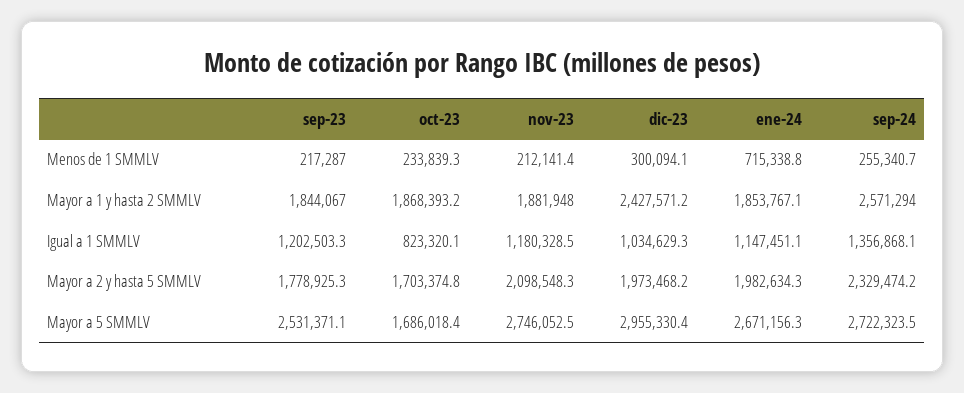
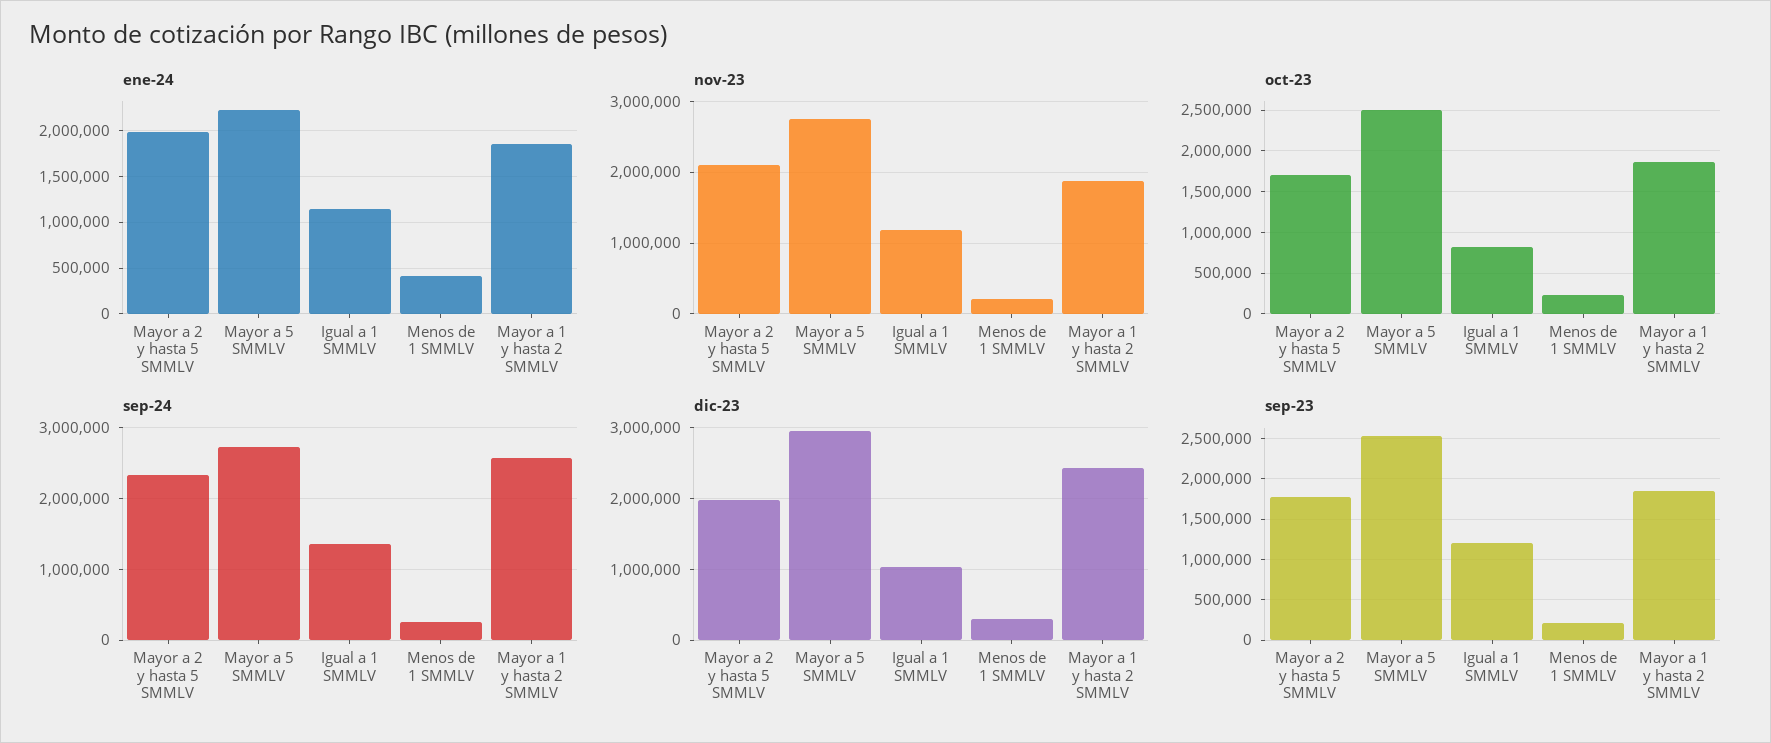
ene-24, Menos de 1 SMMLV: 715338.8 -> 400000
oct-23, Mayor a 5 SMMLV: 1686018.4 -> 2500000
ene-24, Mayor a 5 SMMLV: 2671156.3 -> 2200000

